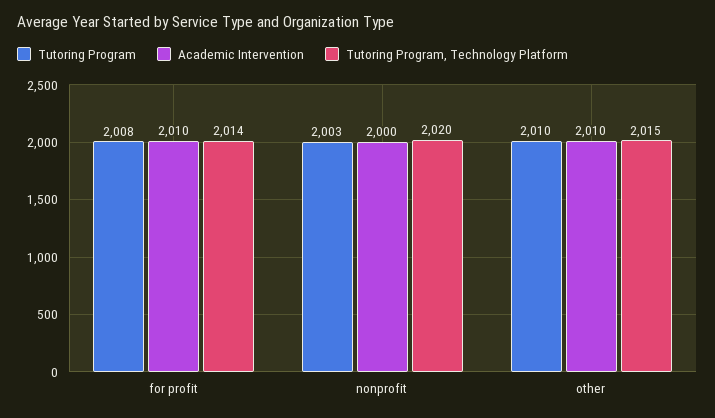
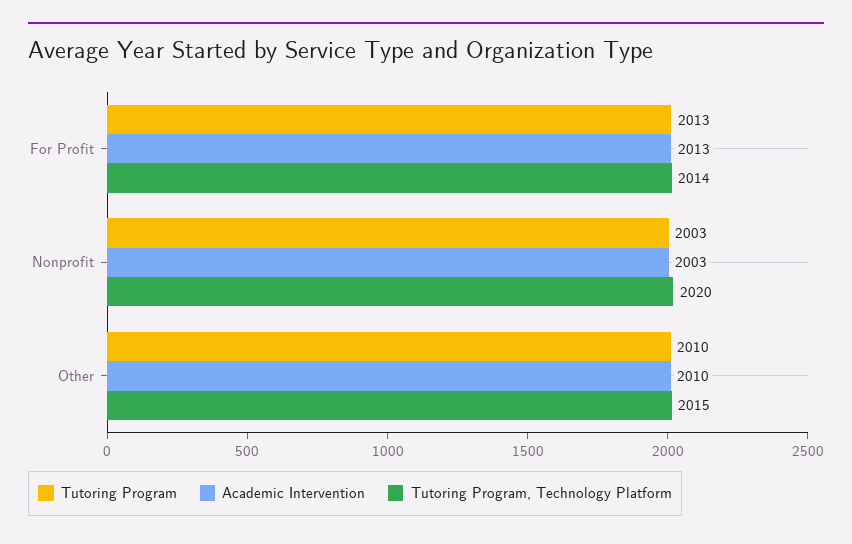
Tutoring Program, for profit: 2008 -> 2013
Academic Intervention, for profit: 2010 -> 2013
Academic Intervention, nonprofit: 2000 -> 2003

